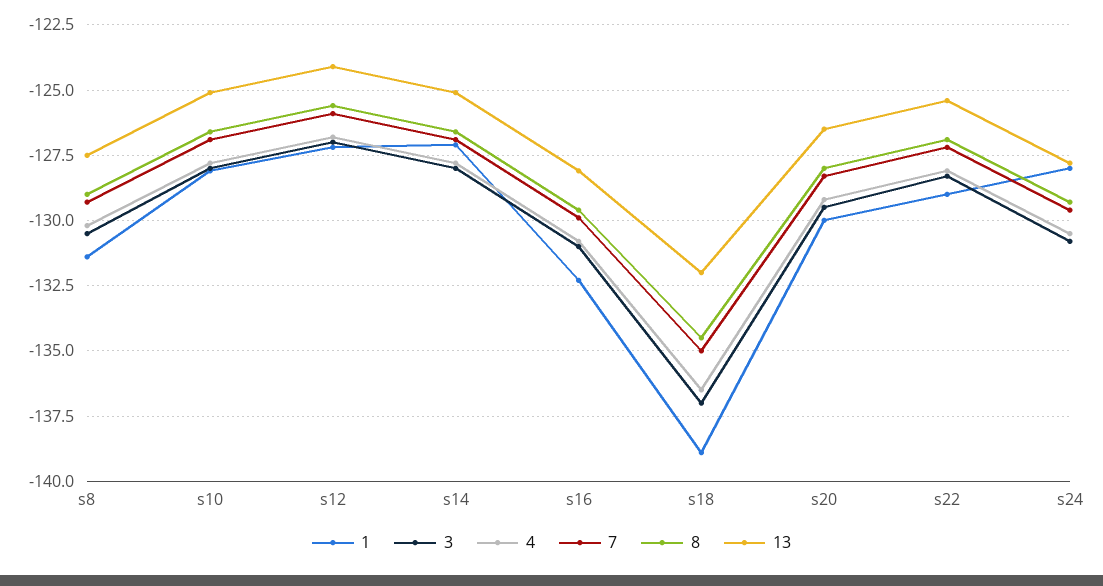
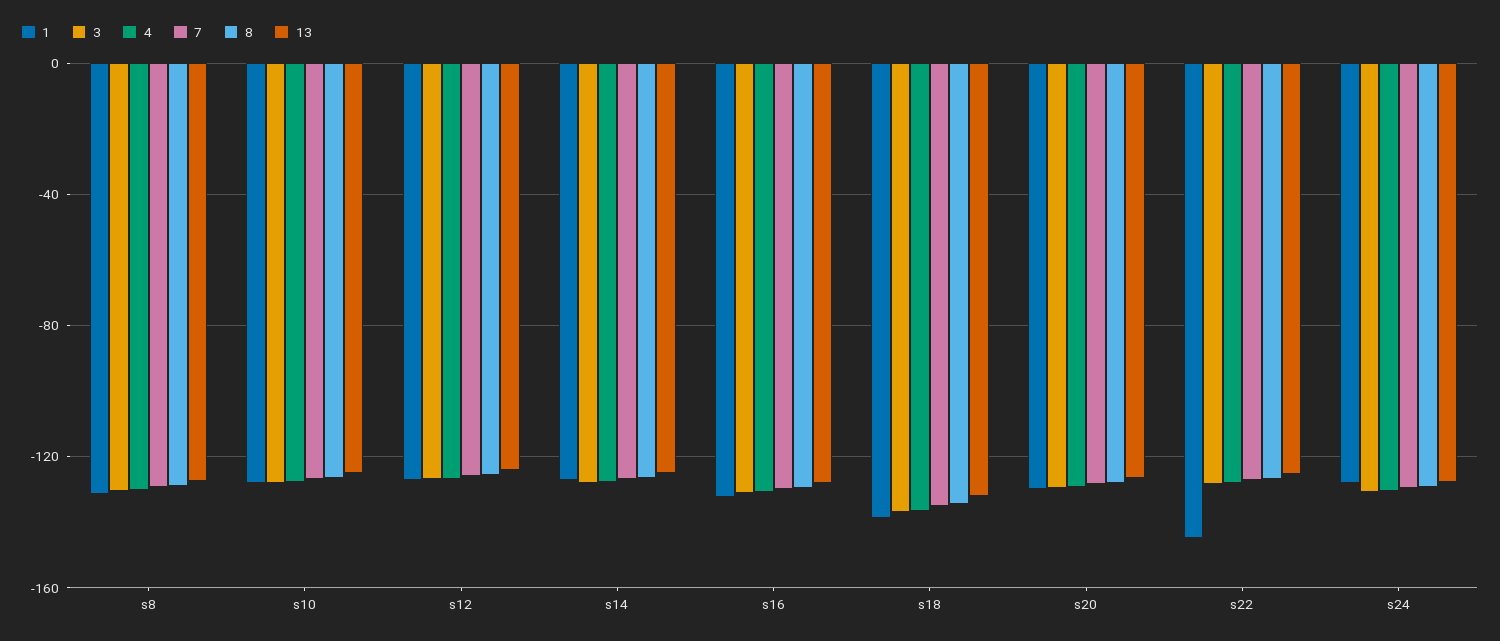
1, s22: -129 -> -145

